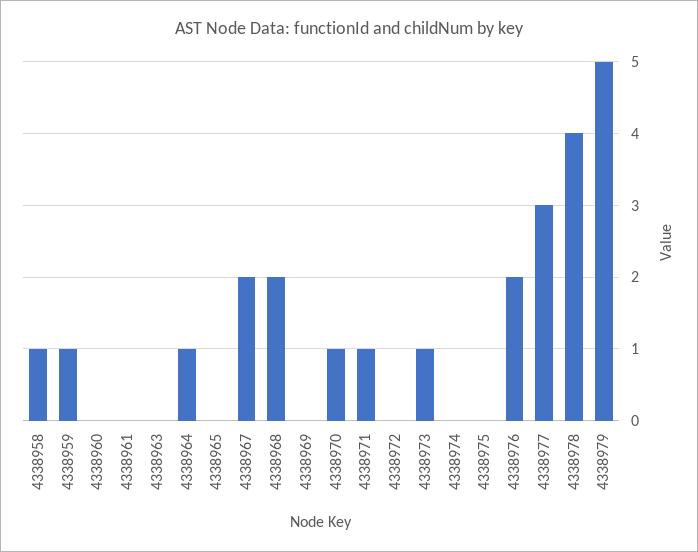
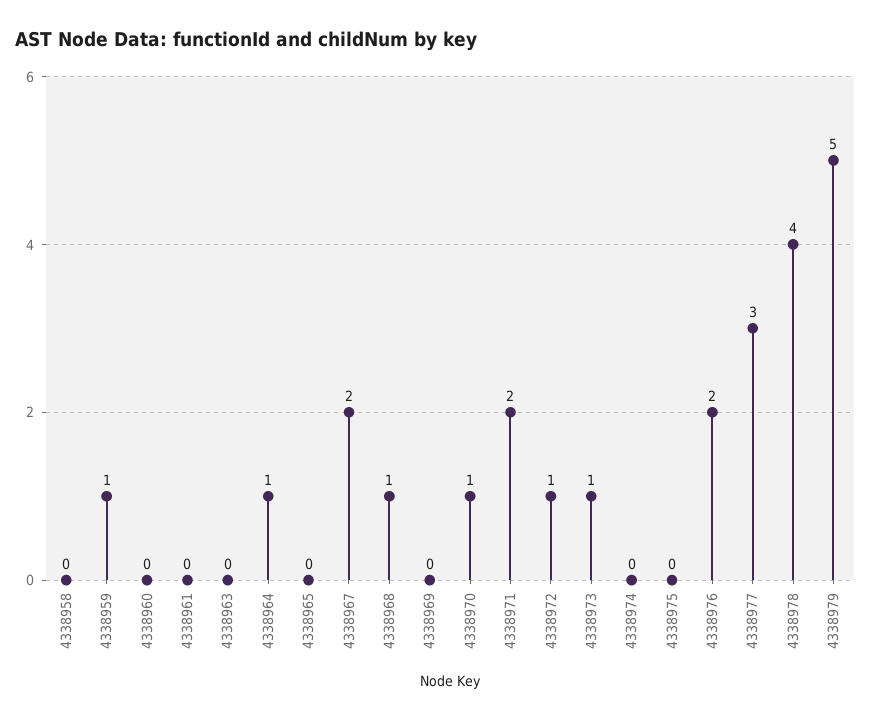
4338958: 1 -> 0
4338968: 2 -> 1
4338971: 1 -> 2
4338972: 0 -> 1

